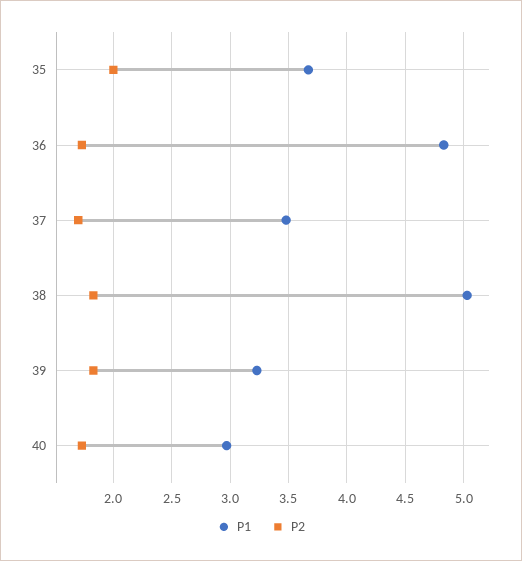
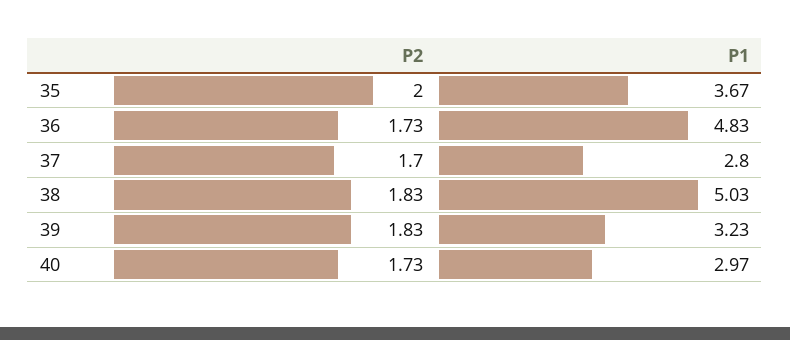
P1, 37: 3.5 -> 2.8

